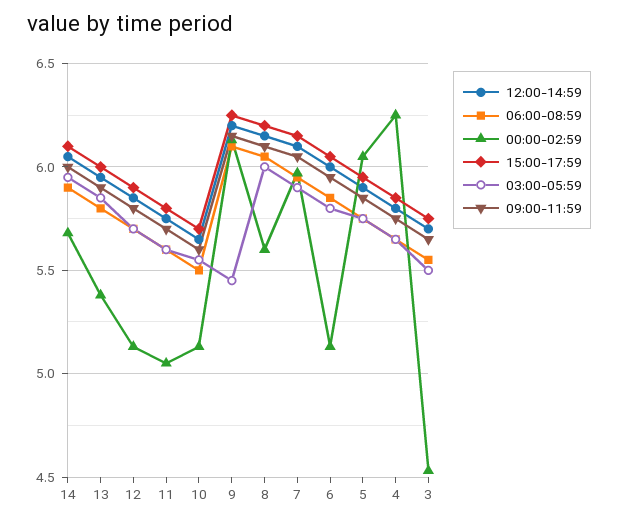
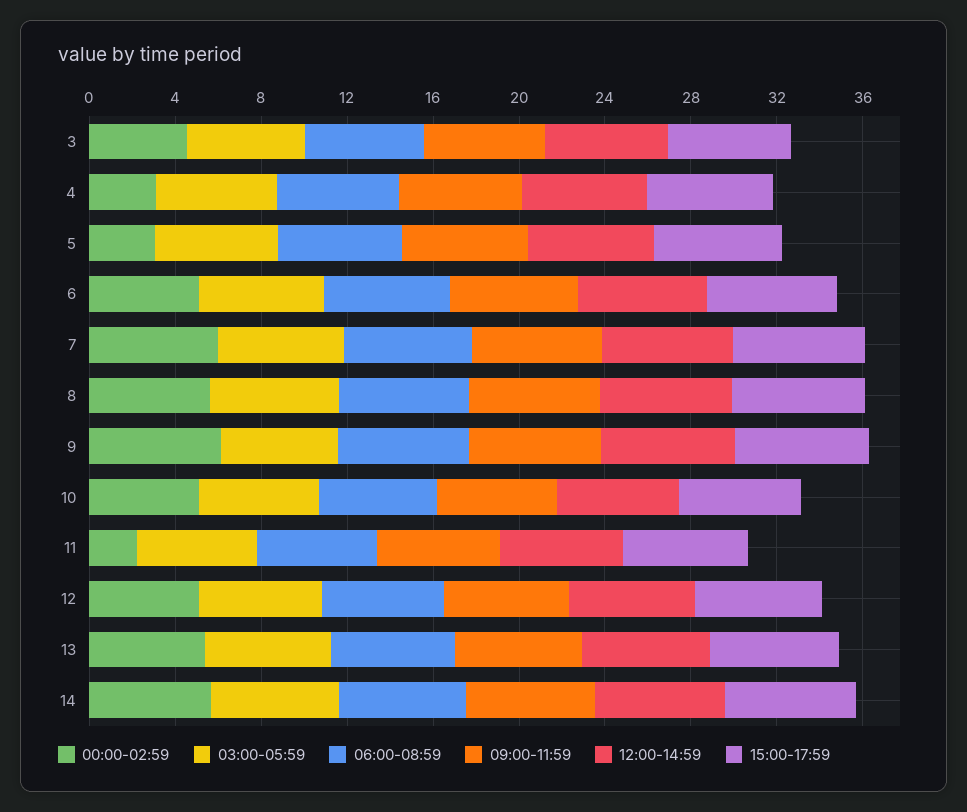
00:00-02:59, 11: 5.05 -> 2
00:00-02:59, 5: 6.05 -> 3
00:00-02:59, 4: 6.25 -> 3

